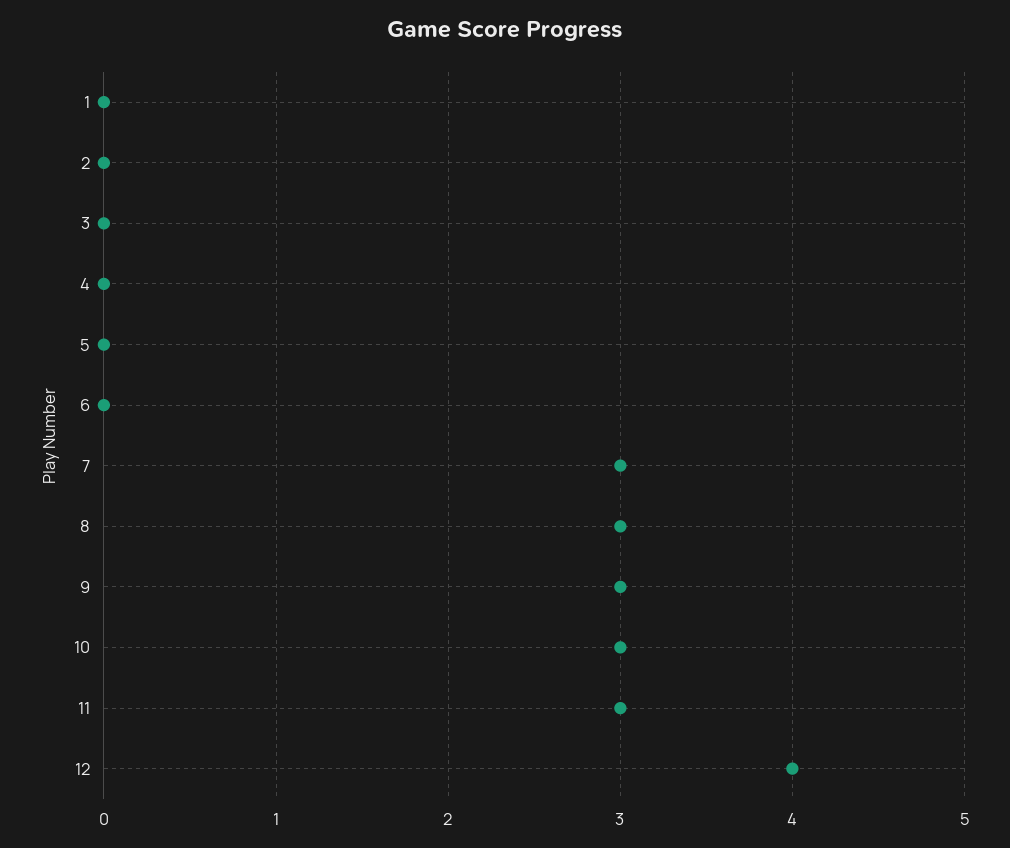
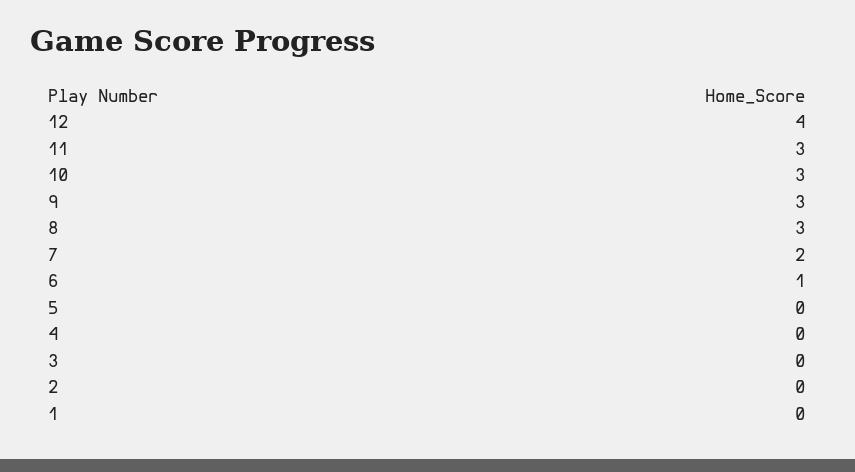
6: 0 -> 1
7: 3 -> 2

